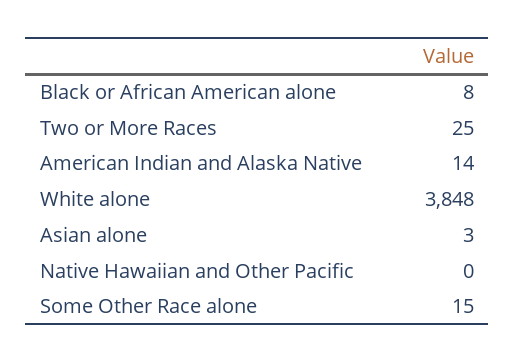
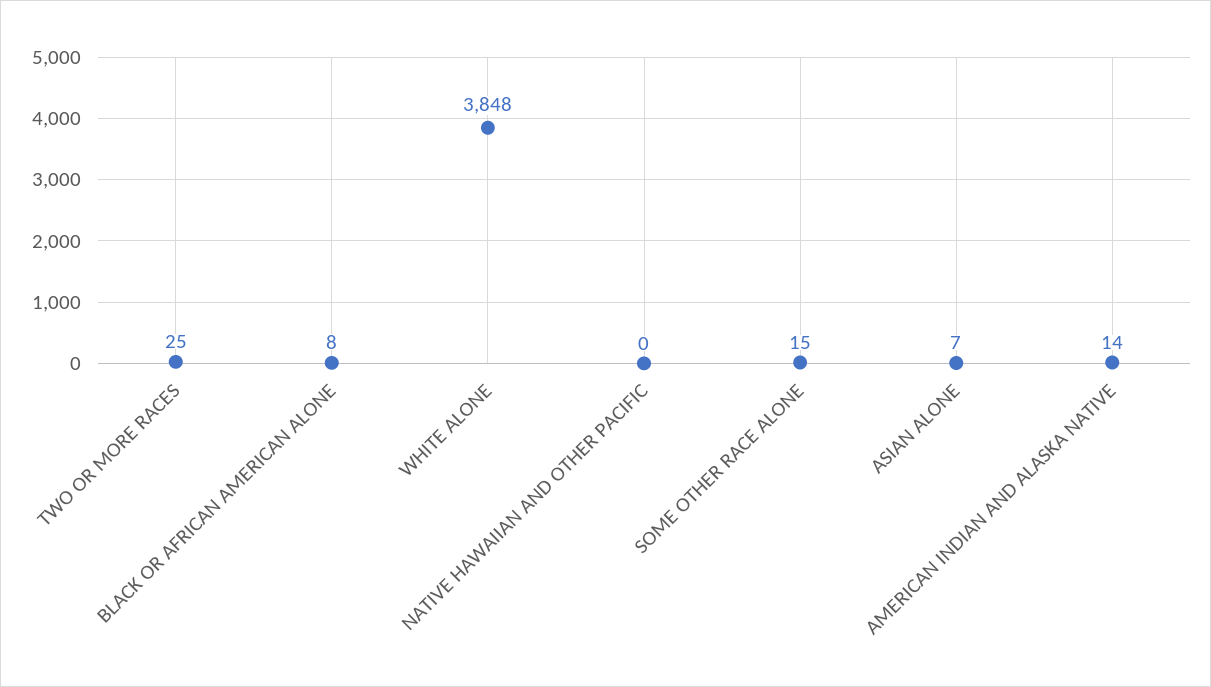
Asian alone: 3 -> 7

